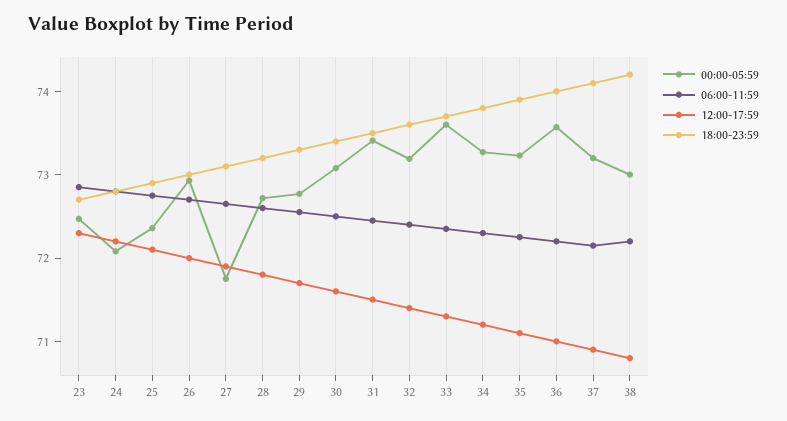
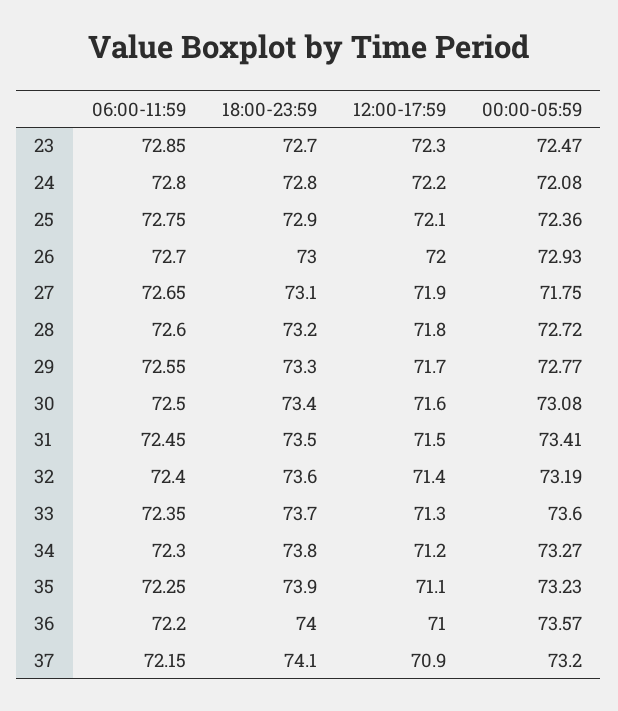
00:00-05:59, 38: 73 -> none
06:00-11:59, 38: 72.2 -> none
12:00-17:59, 38: 70.8 -> none
18:00-23:59, 38: 74.2 -> none

